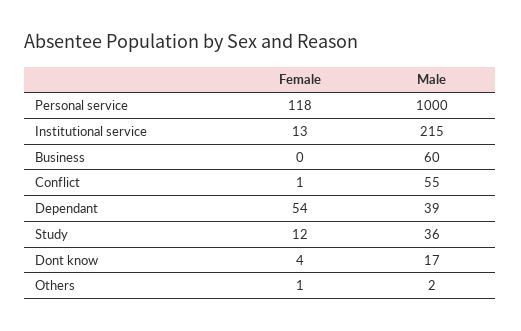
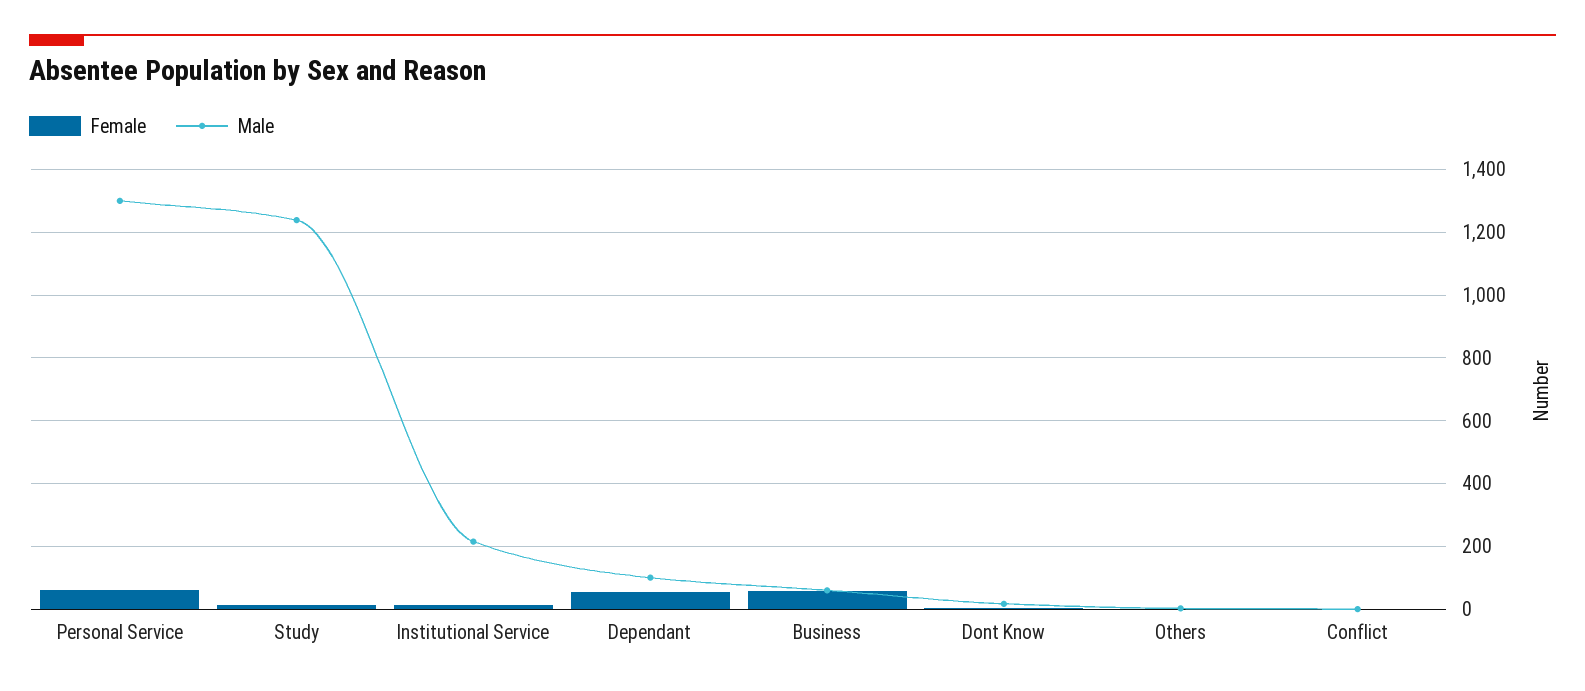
Female, Personal service: 118 -> 60
Male, Personal service: 1000 -> 1300
Female, Business: 0 -> 60
Male, Conflict: 55 -> 0
Male, Dependant: 39 -> 100
Male, Study: 36 -> 1240

